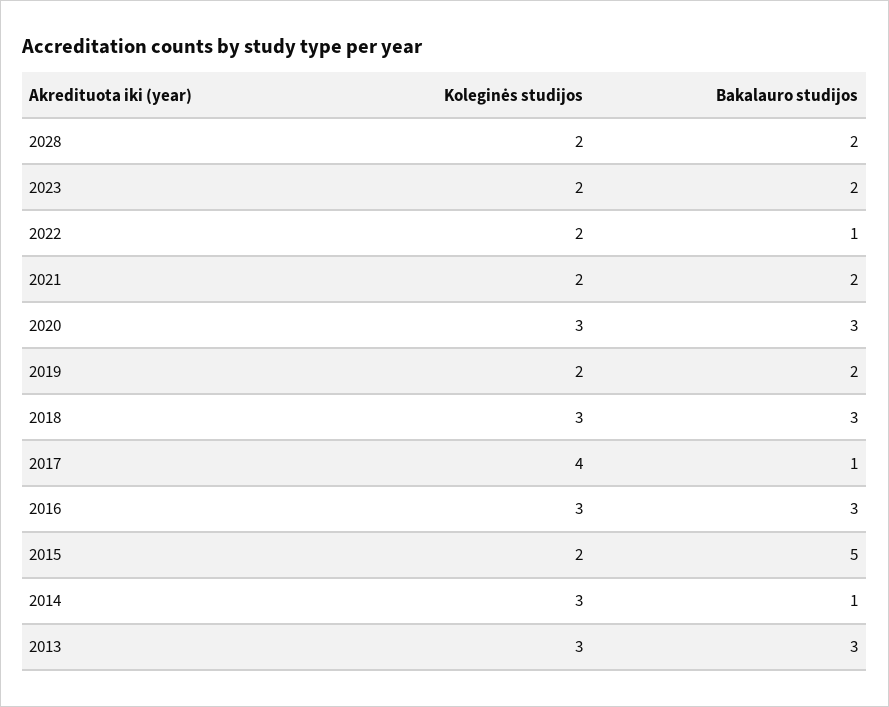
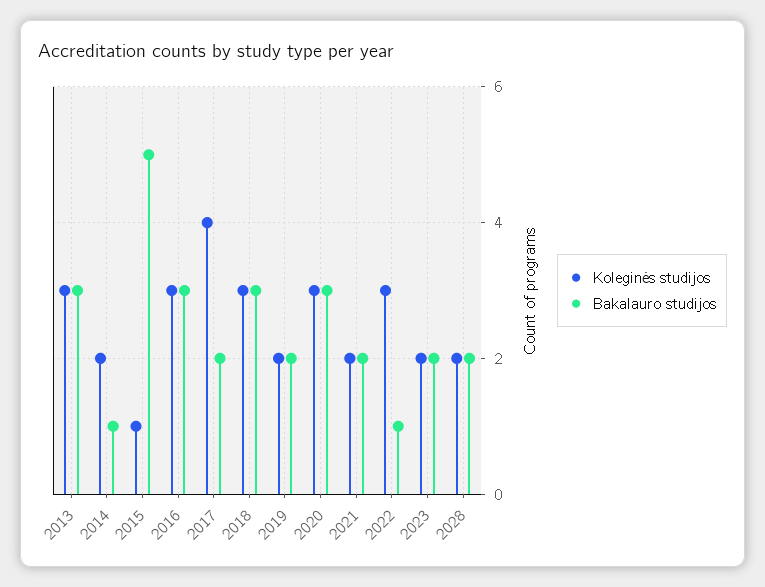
Koleginės studijos, 2022: 2 -> 3
Bakalauro studijos, 2017: 1 -> 2
Koleginės studijos, 2015: 2 -> 1
Koleginės studijos, 2014: 3 -> 2

